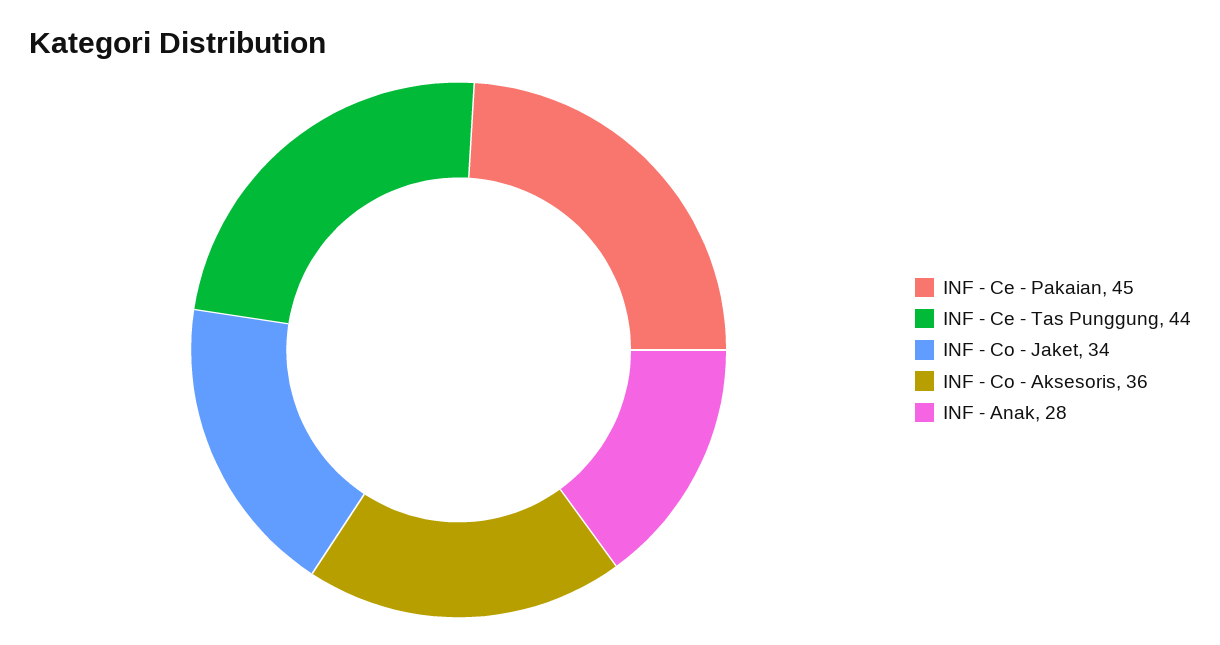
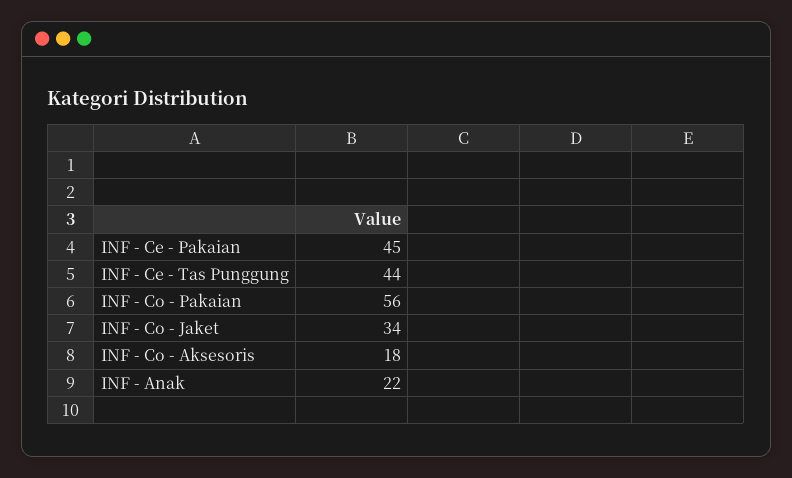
INF - Co - Aksesoris: 36 -> 18
INF - Anak: 28 -> 22
INF - Co - Pakaian: none -> 56

